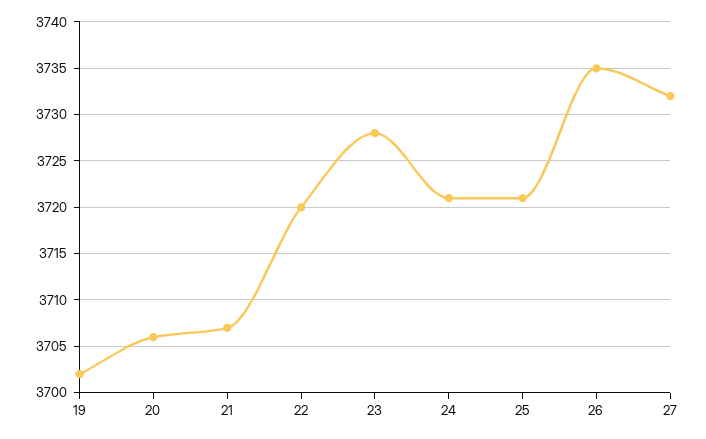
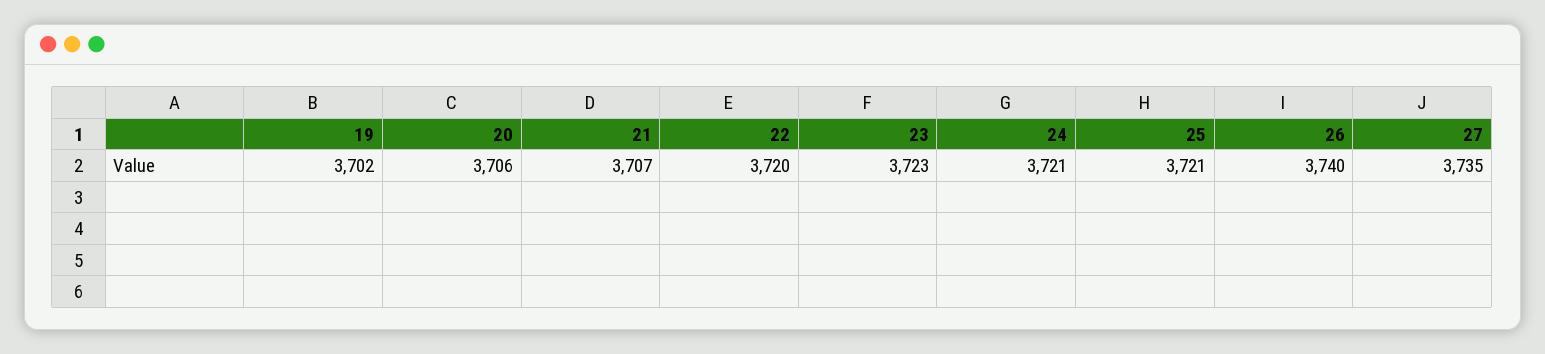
23: 3728 -> 3723
26: 3735 -> 3740
27: 3732 -> 3735

